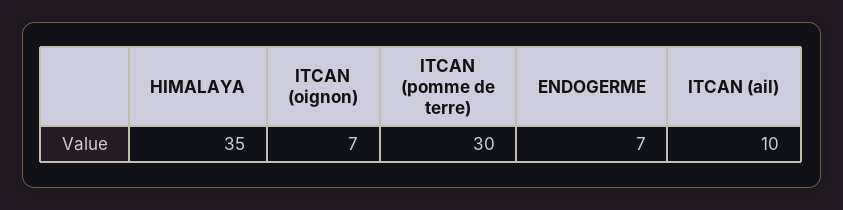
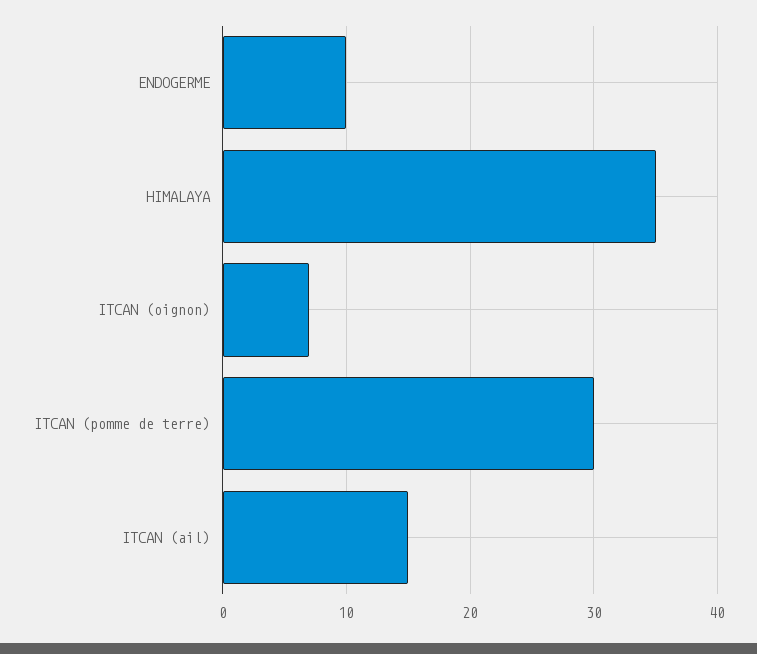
ENDOGERME: 7 -> 10
ITCAN (ail): 10 -> 15

